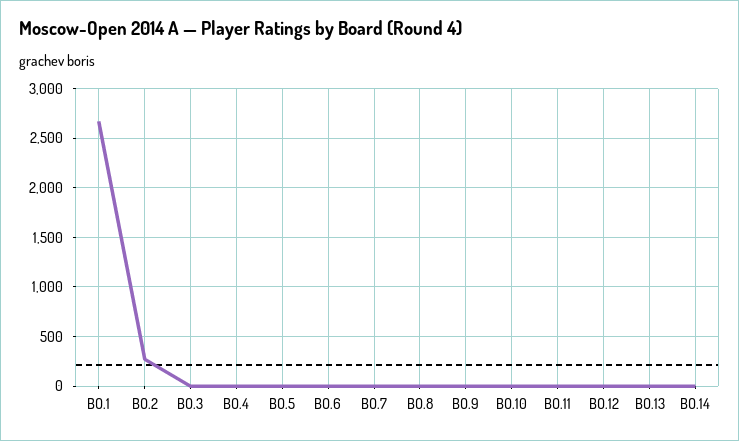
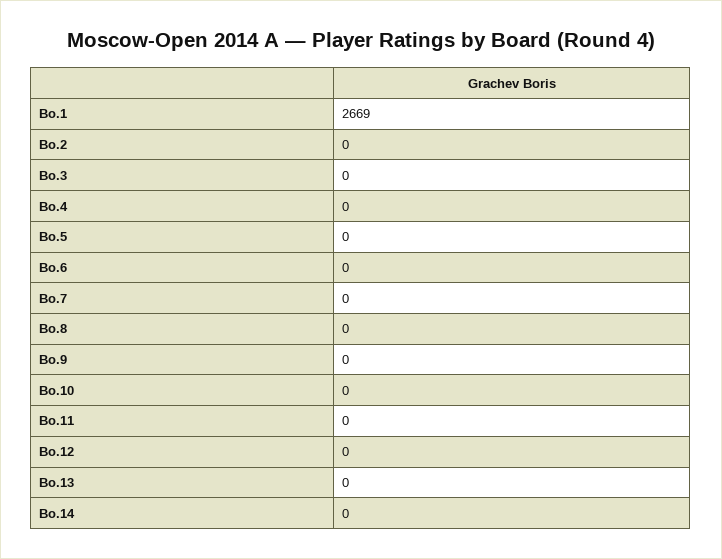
BO.2: 300 -> 0

